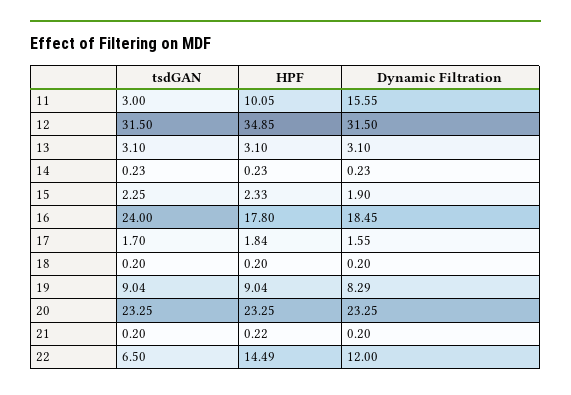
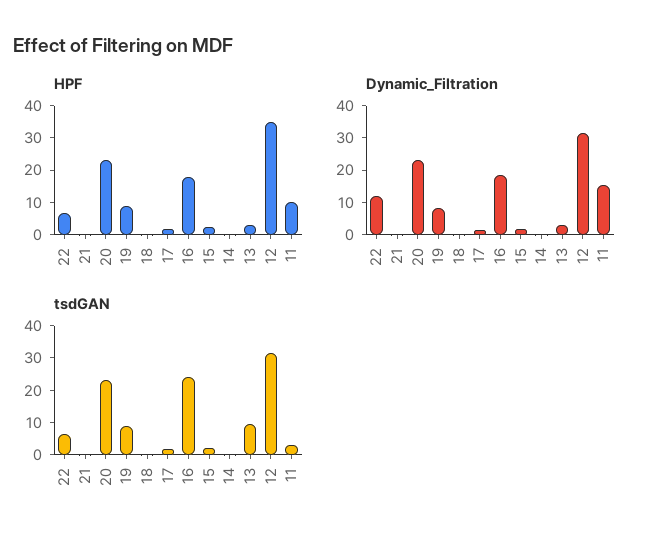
tsdGAN, 13: 3.1 -> 10
HPF, 22: 14.49 -> 7.5

